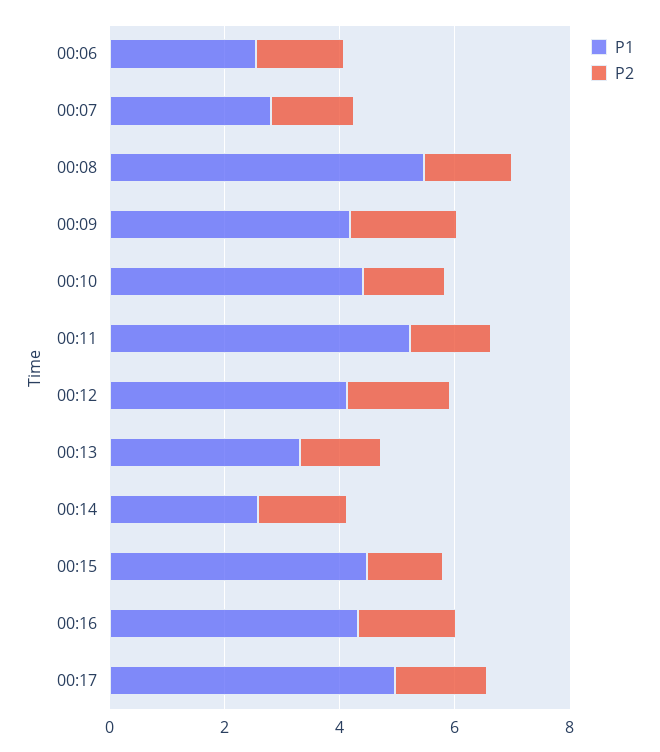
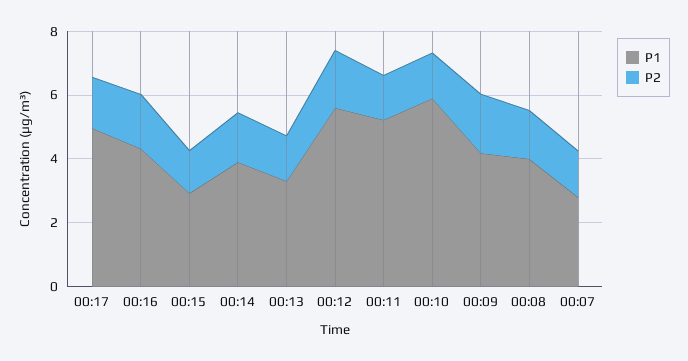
P1, 00:06: 2.5 -> none
P2, 00:06: 1.5 -> none
P1, 00:08: 5.5 -> 4
P1, 00:10: 4.5 -> 6
P1, 00:12: 4 -> 5.5
P1, 00:14: 2.5 -> 4
P1, 00:15: 4.5 -> 3

